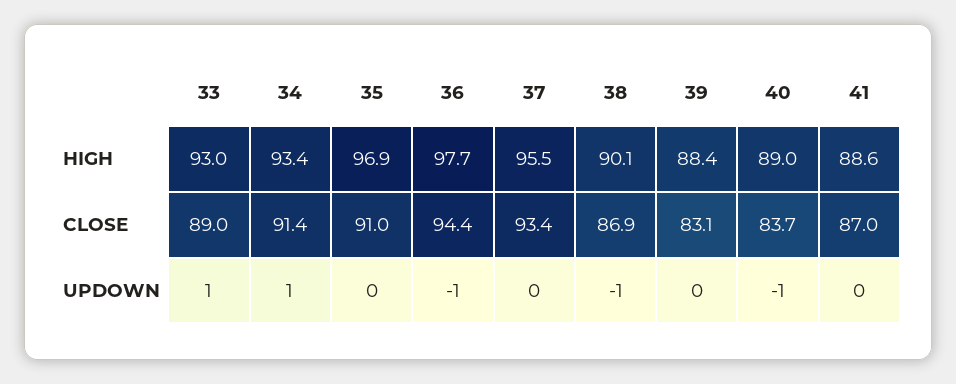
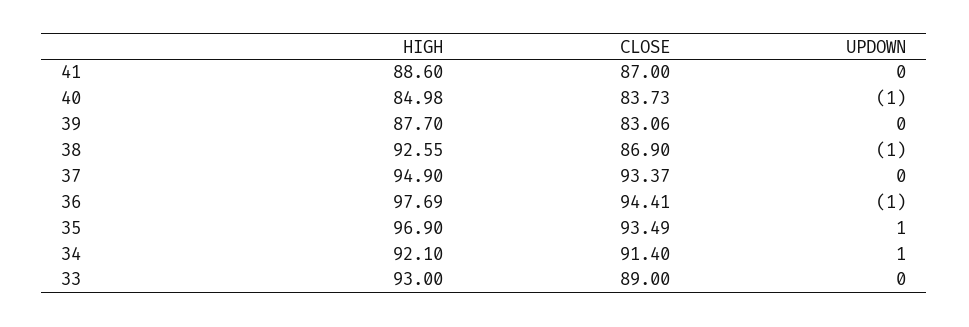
34, HIGH: 93.4 -> 92.1
37, HIGH: 95.5 -> 94.9
38, HIGH: 90.1 -> 92.55
39, HIGH: 88.4 -> 87.7
40, HIGH: 89 -> 84.98
35, CLOSE: 91 -> 93.49
33, UPDOWN: 1 -> 0
35, UPDOWN: 0 -> 1

